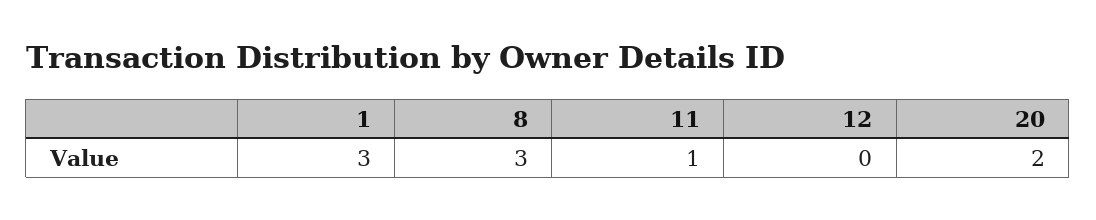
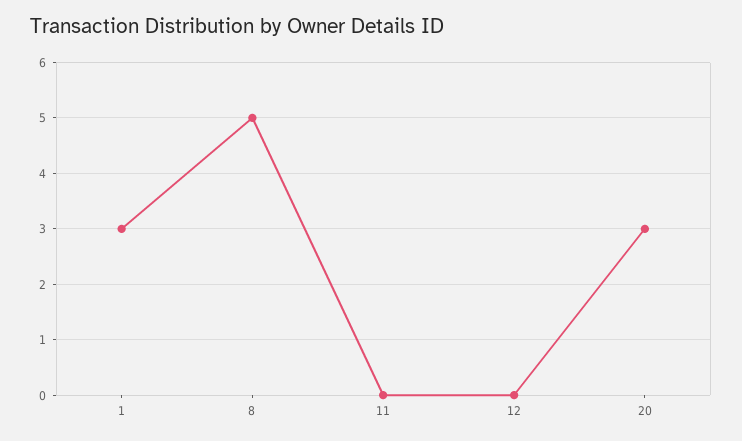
8: 3 -> 5
11: 1 -> 0
20: 2 -> 3

